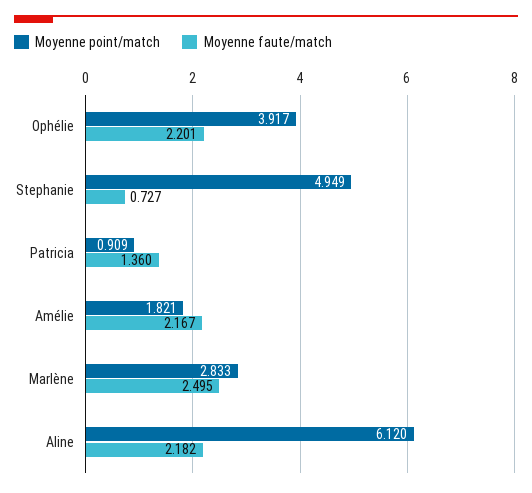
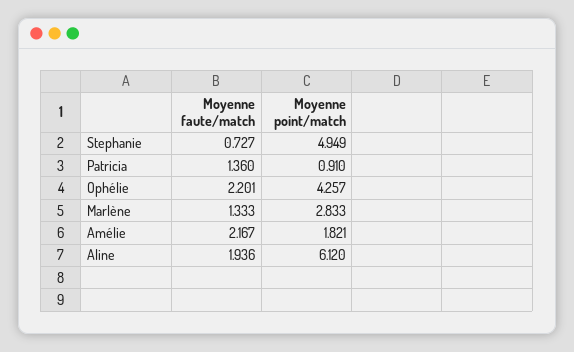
Moyenne point/match, Ophélie: 3.917 -> 4.257
Moyenne point/match, Patricia: 0.909 -> 0.91
Moyenne faute/match, Marlène: 2.495 -> 1.333
Moyenne faute/match, Aline: 2.182 -> 1.936

